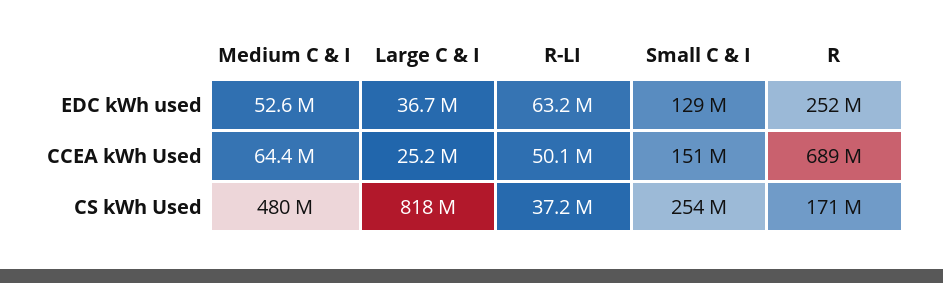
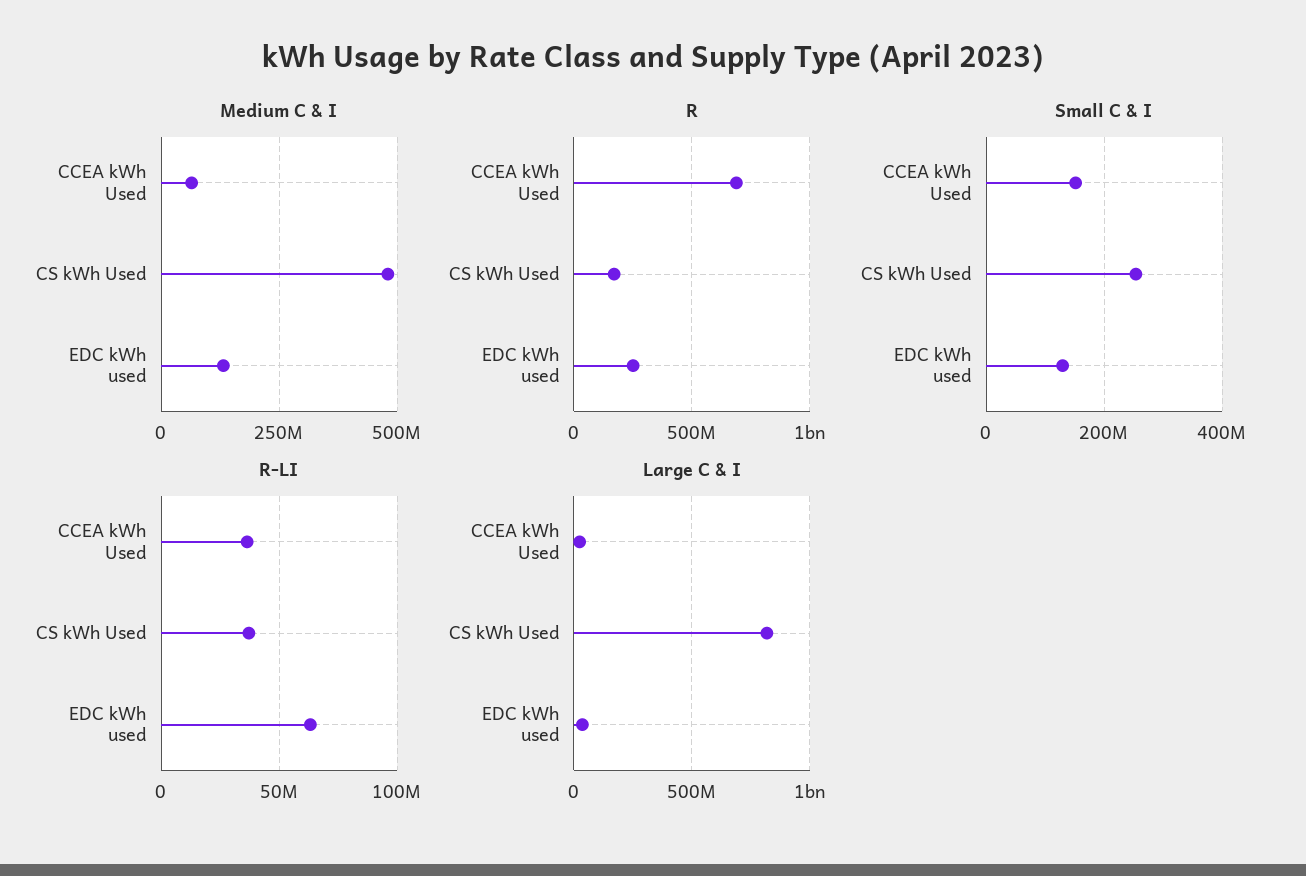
Medium C & I, EDC kWh used: 52600000 -> 125000000
R-LI, CCEA kWh Used: 50100000 -> 35000000

